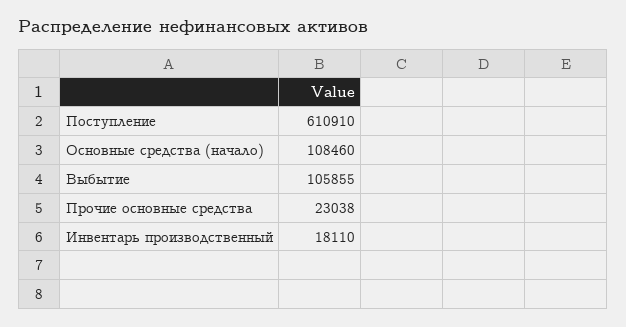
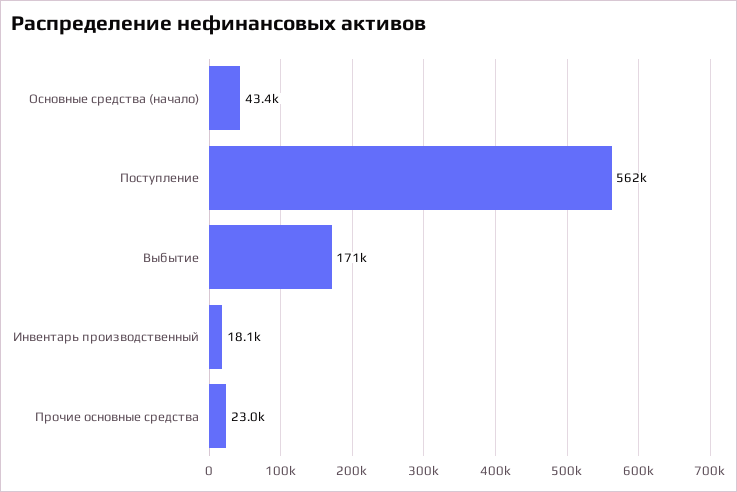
Поступление: 610910 -> 562000
Основные средства (начало): 108460 -> 43400
Выбытие: 105855 -> 171000

